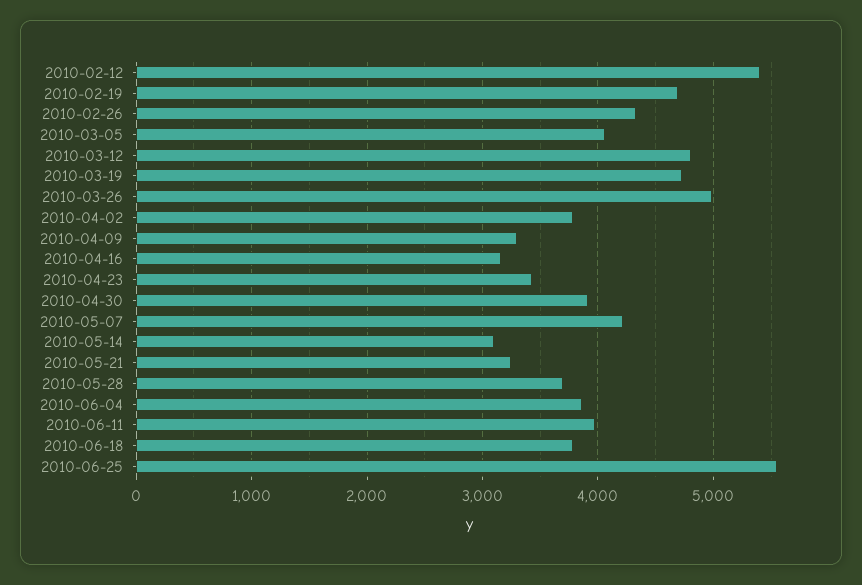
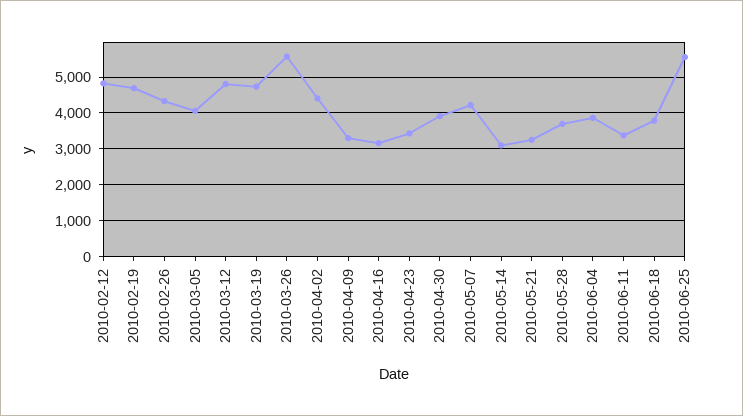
2010-02-12: 5400 -> 4800
2010-03-26: 5000 -> 5600
2010-04-02: 3800 -> 4400
2010-06-11: 4000 -> 3400

